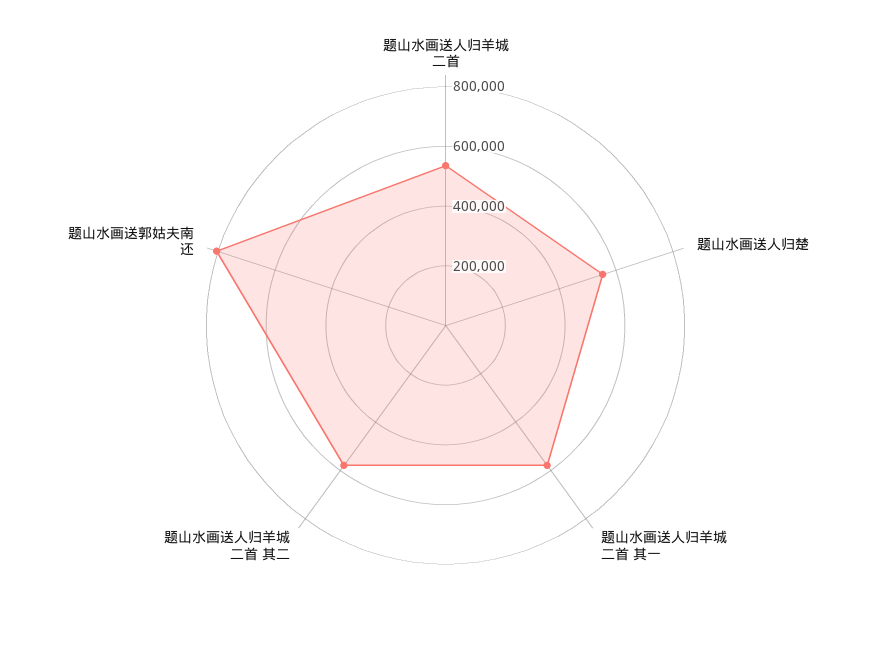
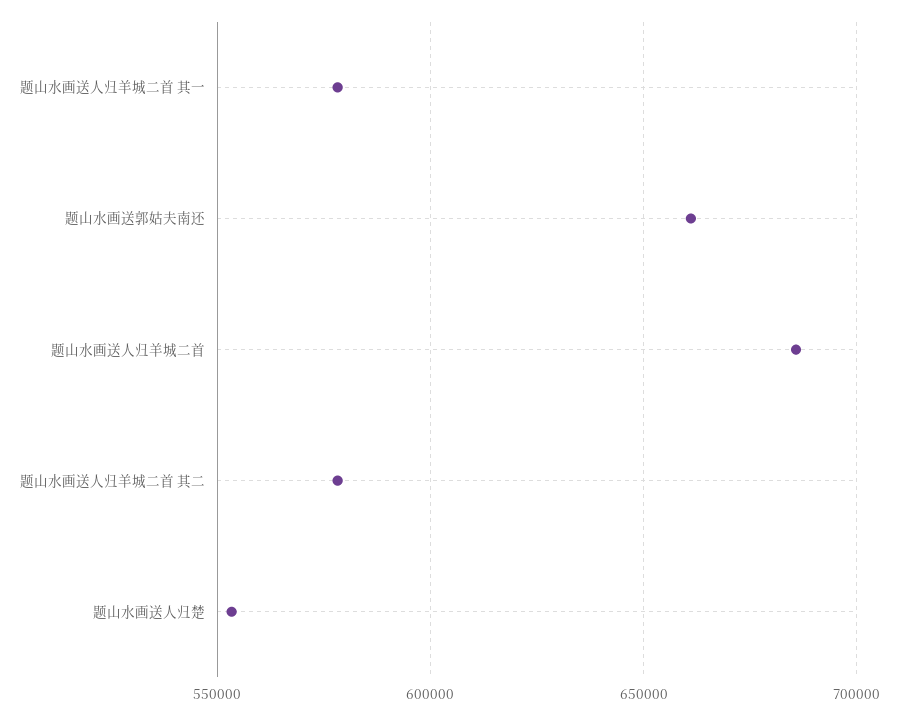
题山水画送人归羊城二首: 550000 -> 685000
题山水画送郭姑夫南还: 800000 -> 660000

